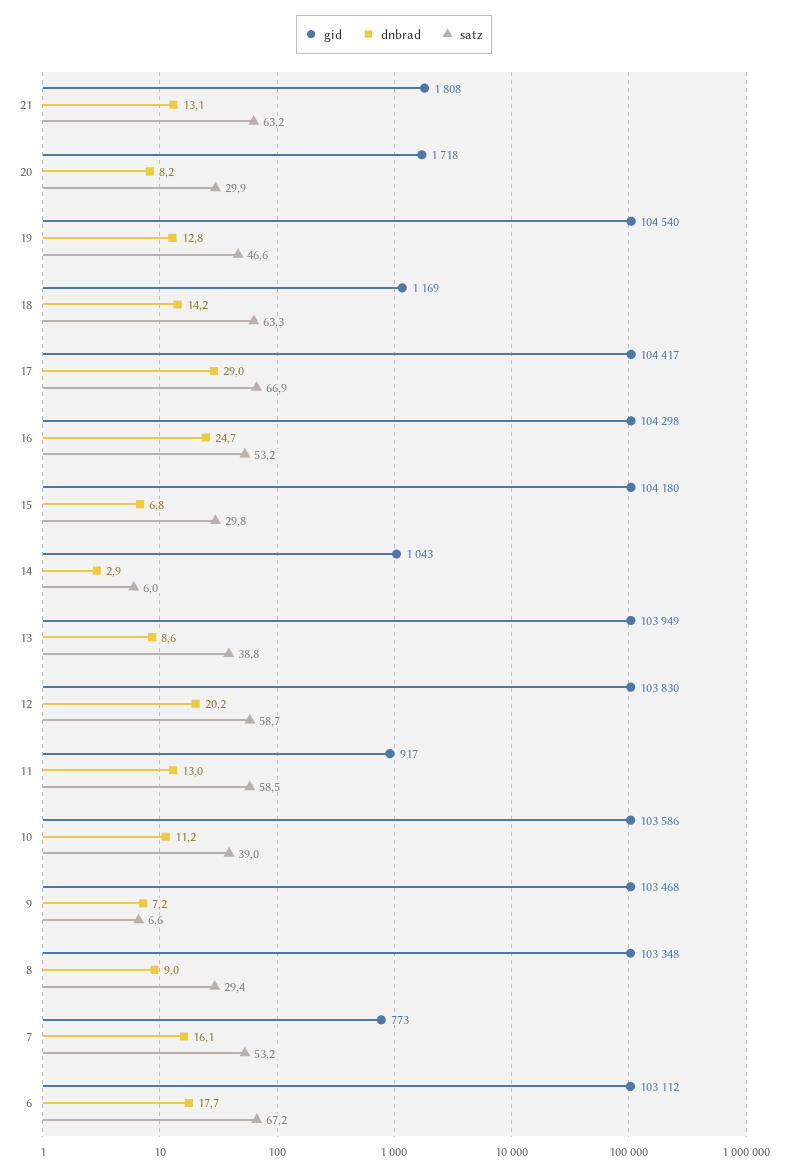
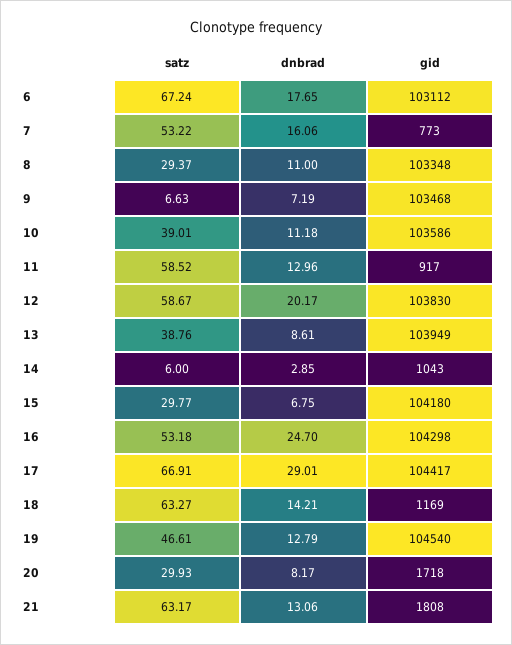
dnbrad, 8: 9 -> 11

